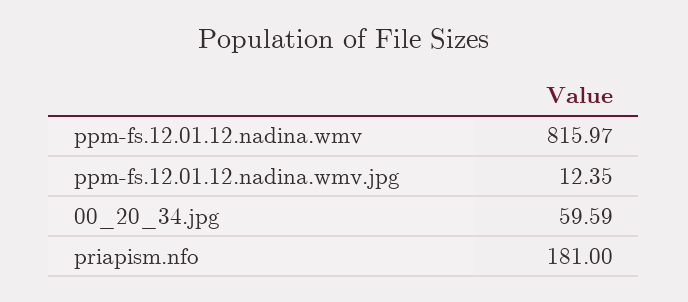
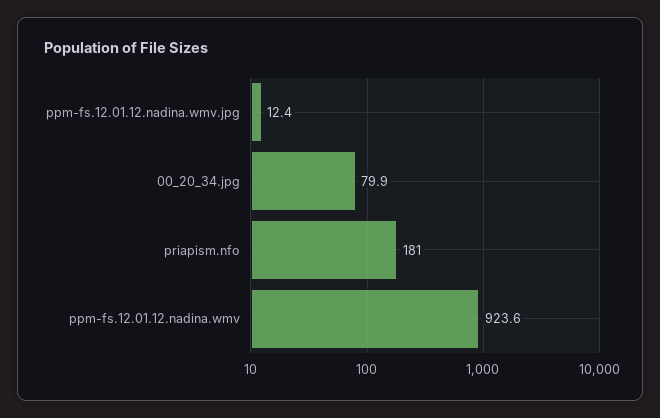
ppm-fs.12.01.12.nadina.wmv: 815.97 -> 923.6
00_20_34.jpg: 59.59 -> 79.9

